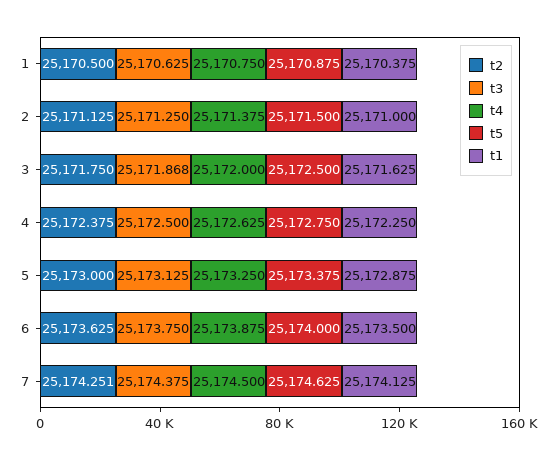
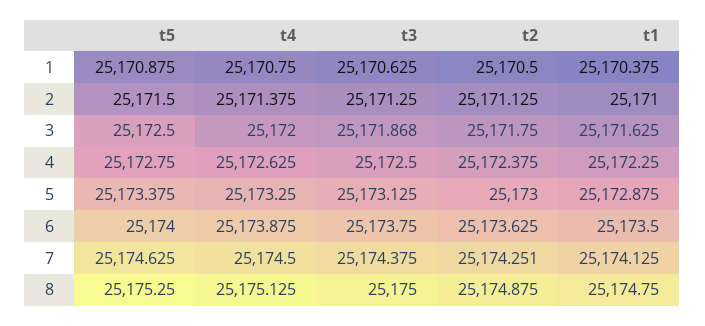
t5, 8: none -> 25175.25
t4, 8: none -> 25175.125
t3, 8: none -> 25175
t2, 8: none -> 25174.875
t1, 8: none -> 25174.75

